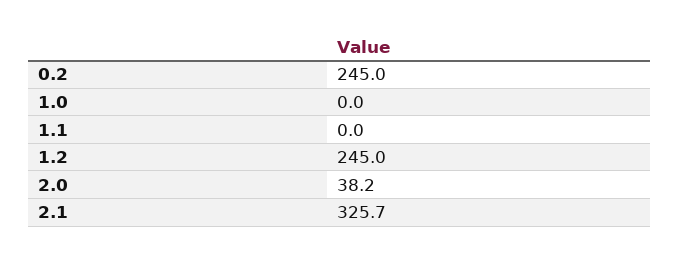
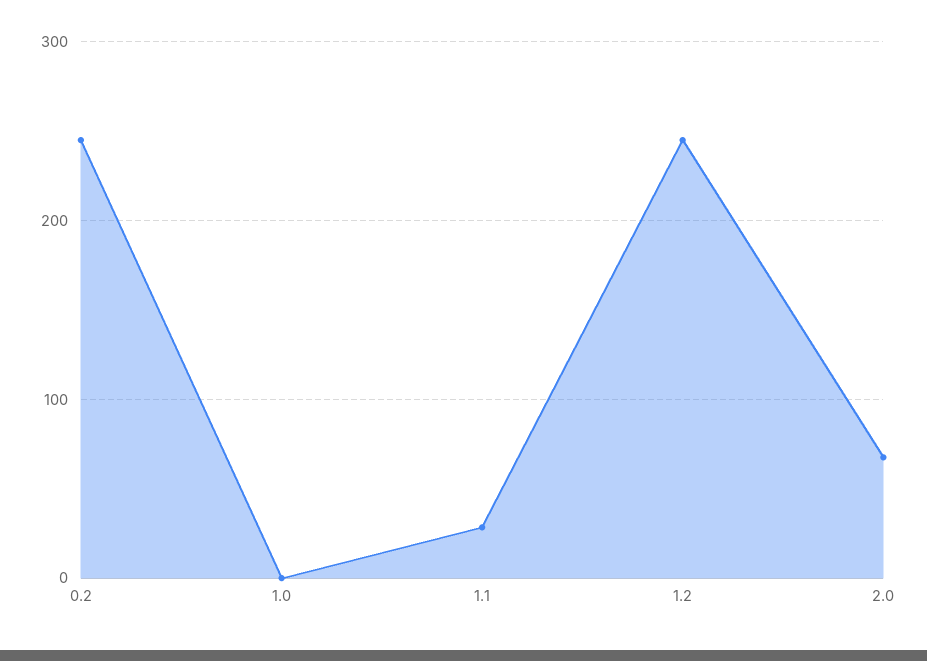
1.1: 0 -> 30
2.0: 38.2 -> 70
2.1: 325.7 -> none

